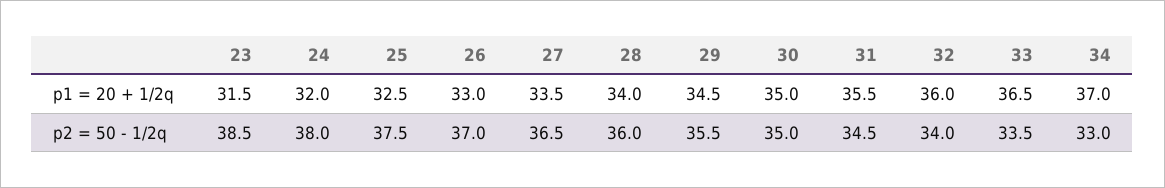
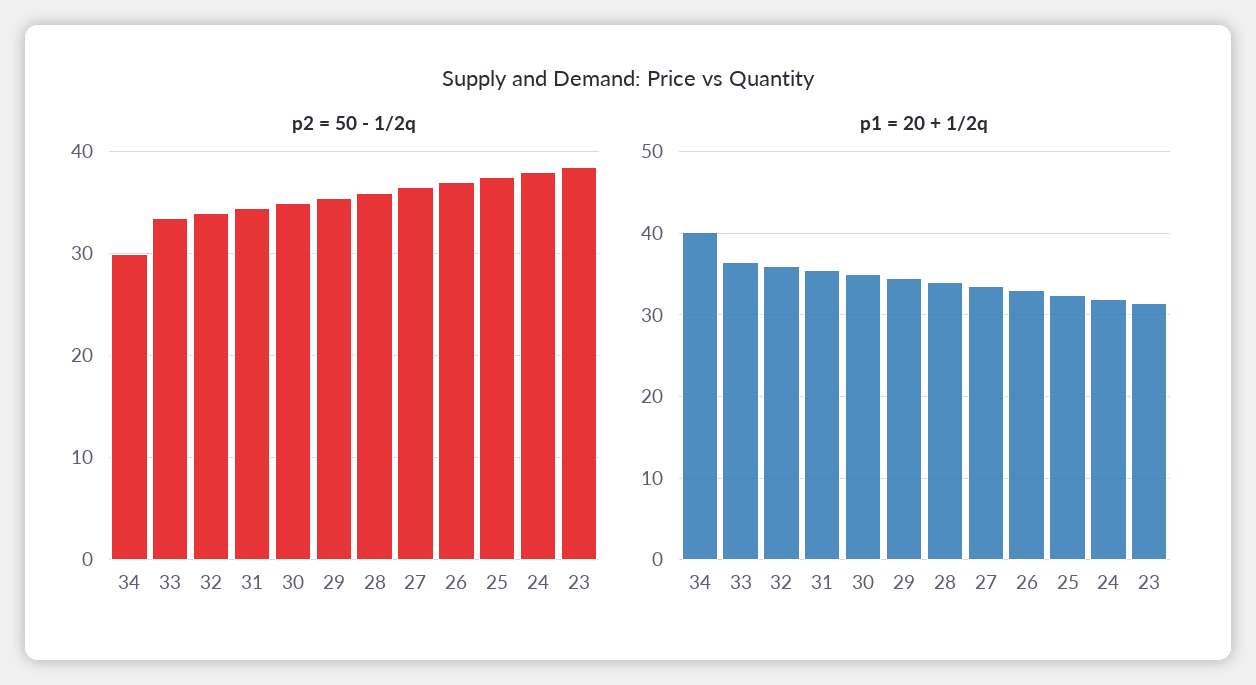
p1 = 20 + 1/2q, 34: 37 -> 40
p2 = 50 - 1/2q, 34: 33 -> 30

